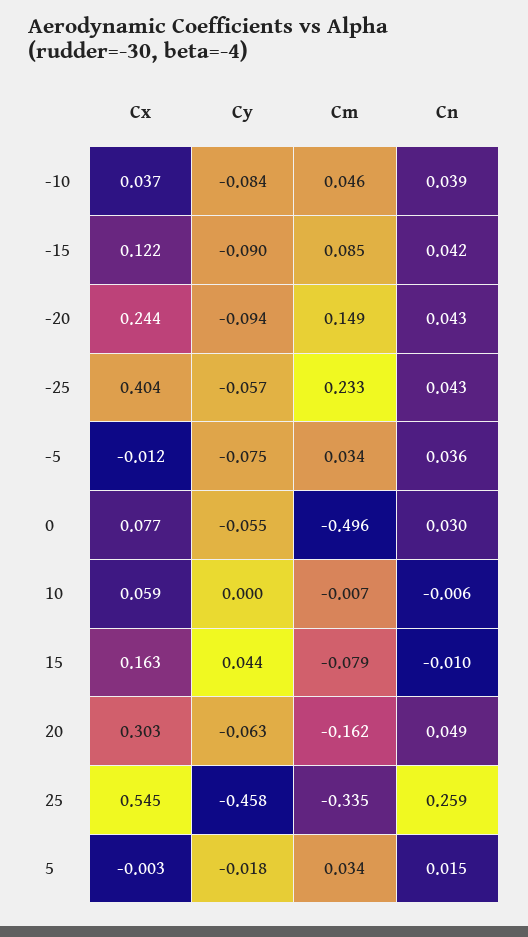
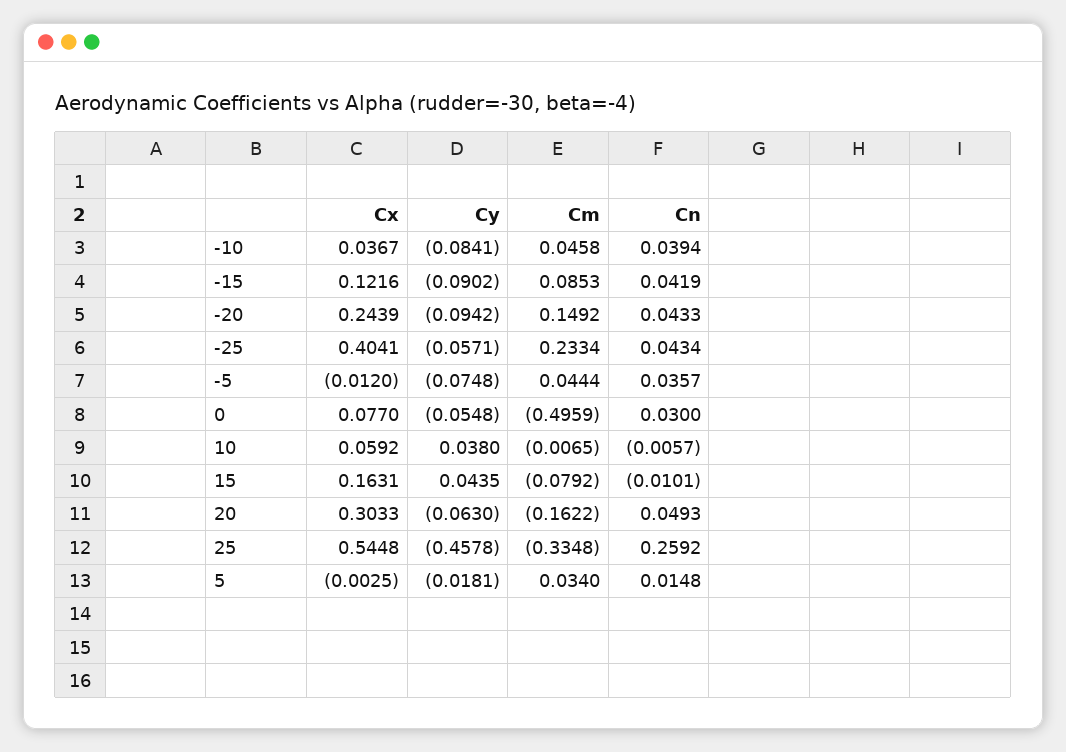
Cm, -5: 0.034 -> 0.0444
Cy, 10: 0 -> 0.038

